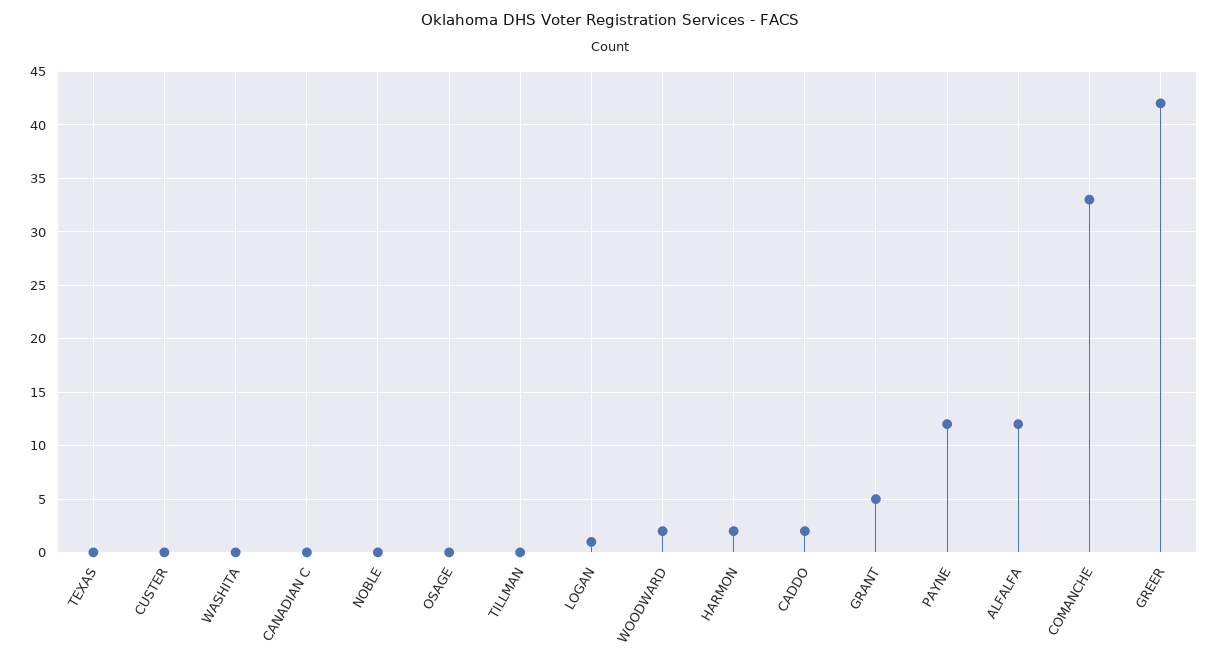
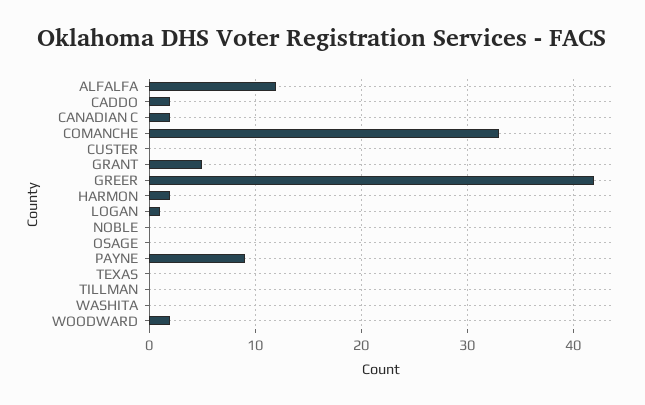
CANADIAN C: 0 -> 2
PAYNE: 12 -> 9

